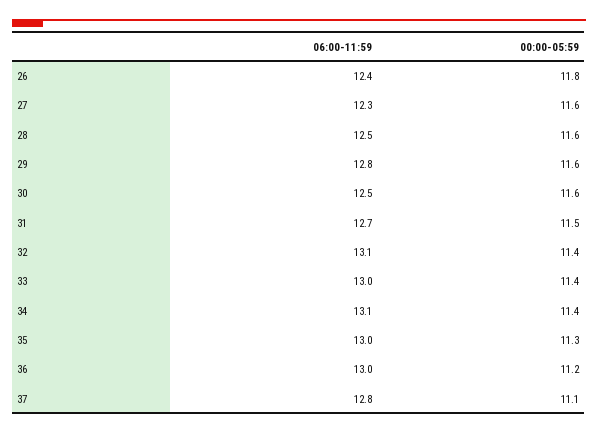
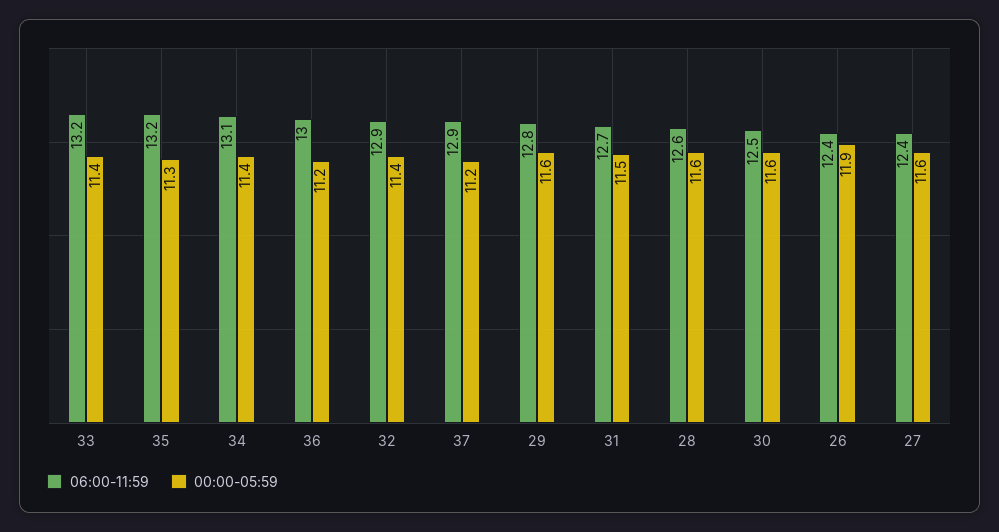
00:00-05:59, 26: 11.8 -> 11.9
06:00-11:59, 27: 12.3 -> 12.4
06:00-11:59, 28: 12.5 -> 12.6
06:00-11:59, 32: 13.1 -> 12.9
06:00-11:59, 33: 13 -> 13.2
06:00-11:59, 35: 13 -> 13.2
06:00-11:59, 37: 12.8 -> 12.9
00:00-05:59, 37: 11.1 -> 11.2

